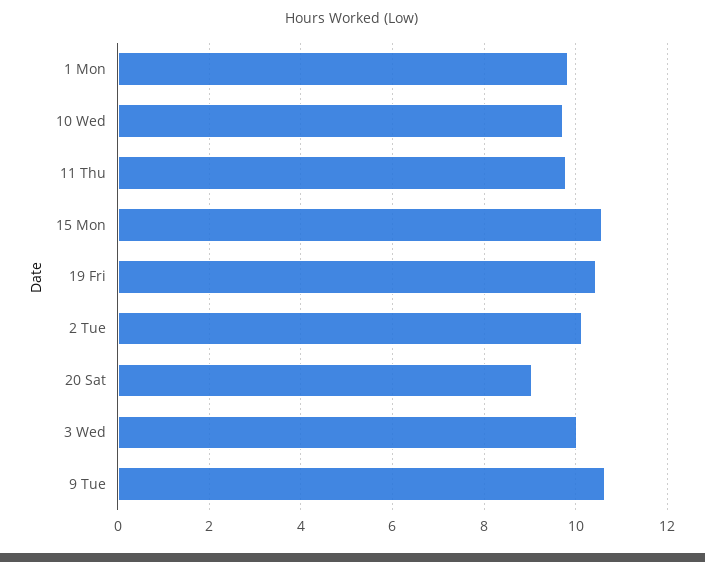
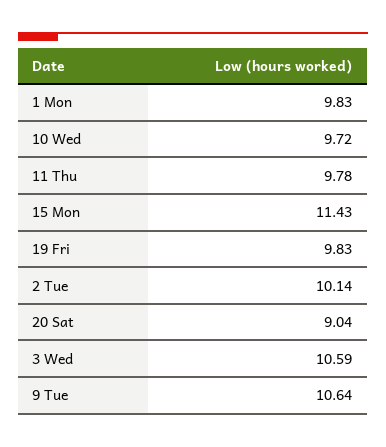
15 Mon: 10.6 -> 11.43
19 Fri: 10.4 -> 9.83
3 Wed: 10 -> 10.59

